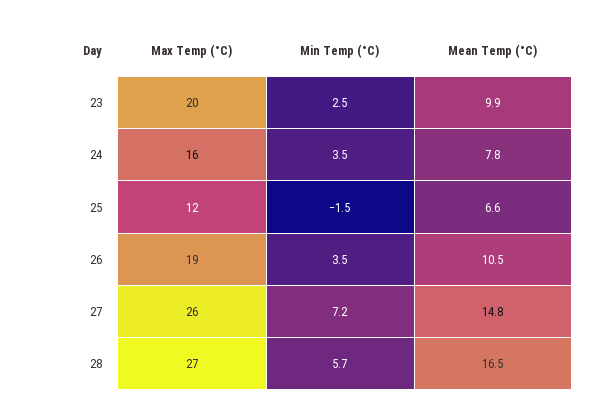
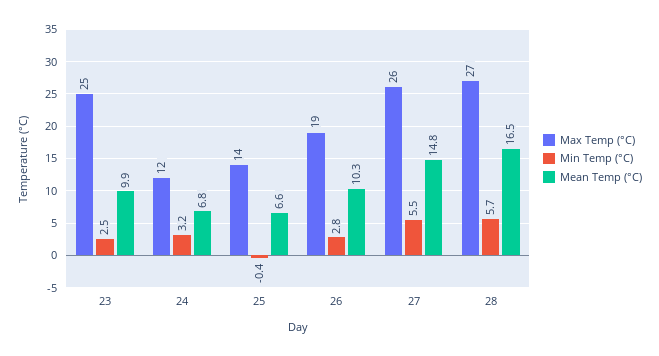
Max Temp (°C), 23: 20 -> 25
Max Temp (°C), 24: 16 -> 12
Min Temp (°C), 24: 3.5 -> 3.2
Mean Temp (°C), 24: 7.8 -> 6.8
Max Temp (°C), 25: 12 -> 14
Min Temp (°C), 25: -1.5 -> -0.4
Min Temp (°C), 26: 3.5 -> 2.8
Mean Temp (°C), 26: 10.5 -> 10.3
Min Temp (°C), 27: 7.2 -> 5.5

